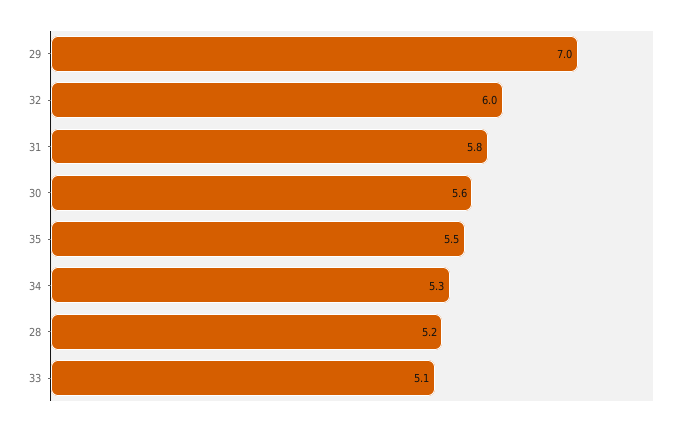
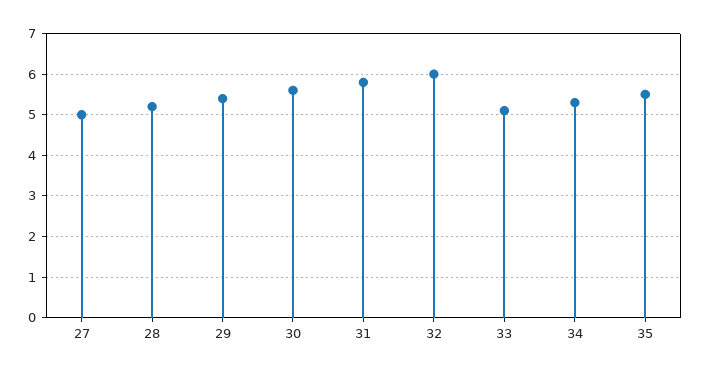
29: 7 -> 5.5
27: none -> 5

